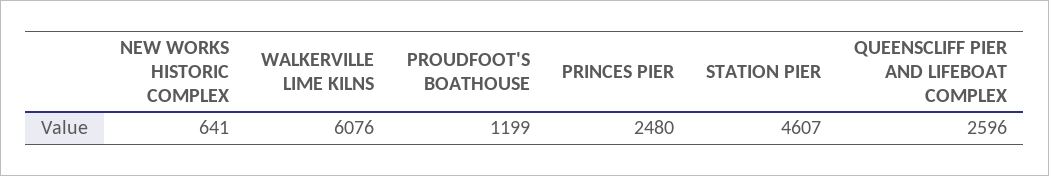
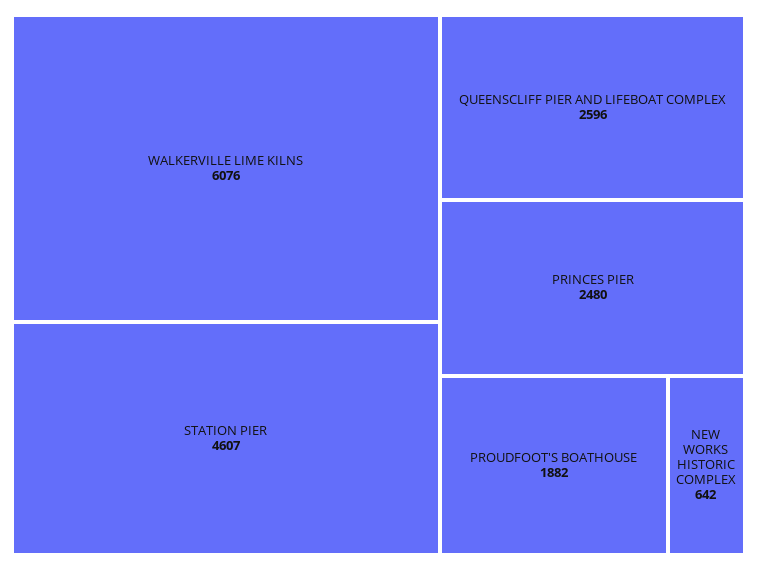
NEW WORKS HISTORIC COMPLEX: 641 -> 642
PROUDFOOT'S BOATHOUSE: 1199 -> 1882

